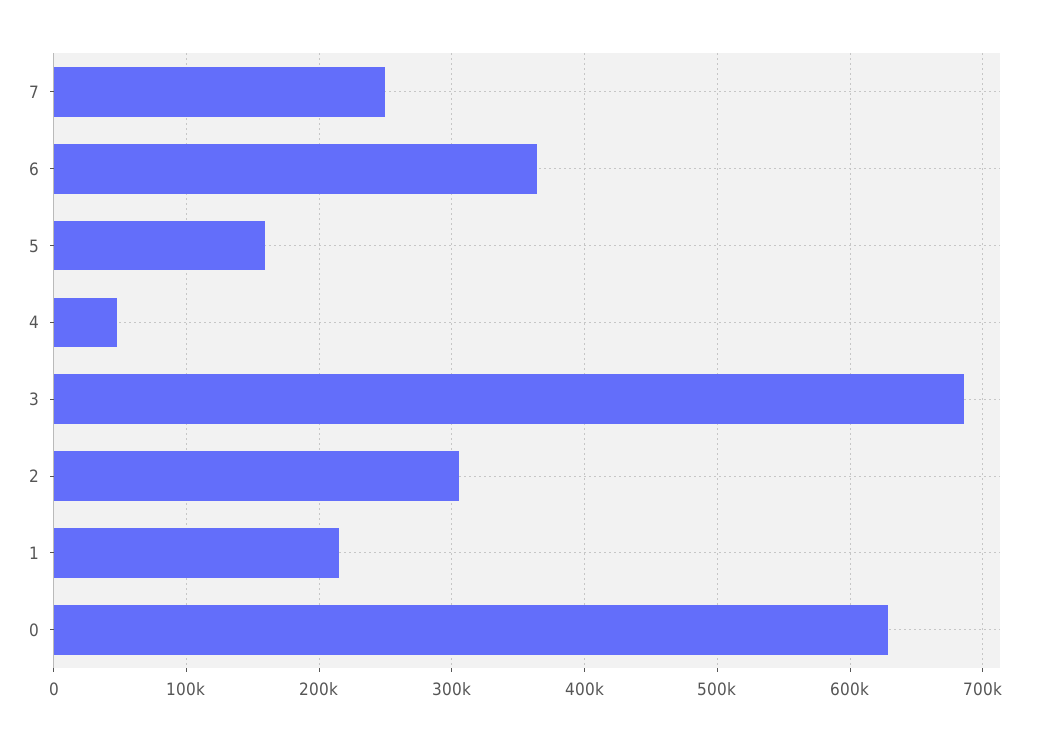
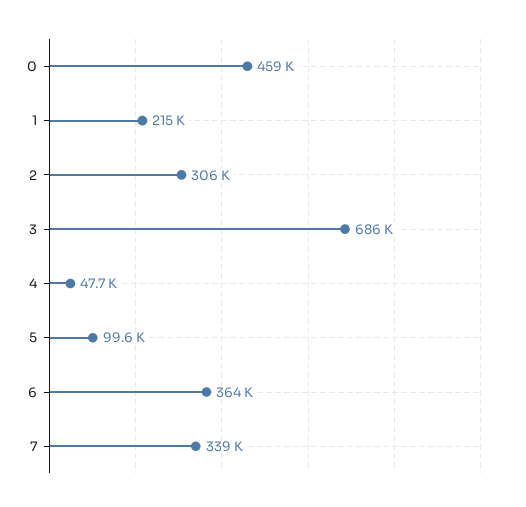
7: 250000 -> 339000
5: 160000 -> 99600
0: 630000 -> 459000

